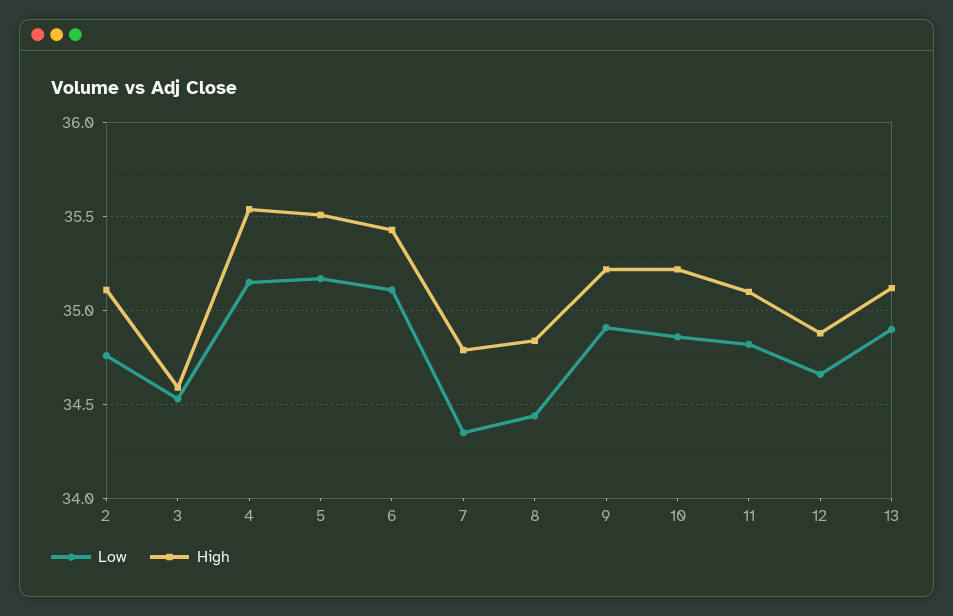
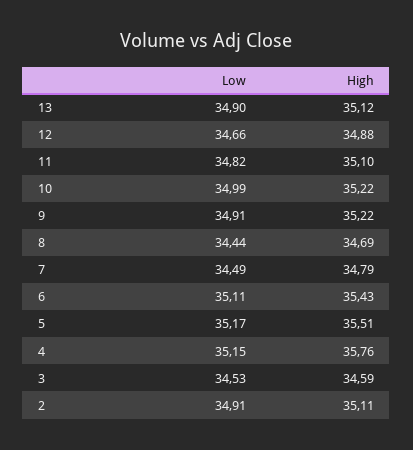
Low, 2: 34.75 -> 34.91
High, 4: 35.55 -> 35.76
Low, 7: 34.35 -> 34.49
High, 8: 34.85 -> 34.69
Low, 10: 34.85 -> 34.99

